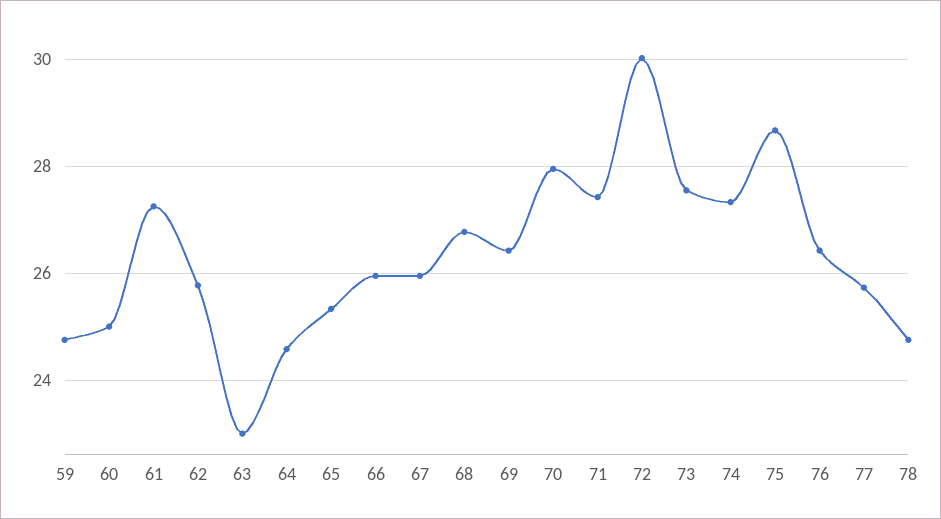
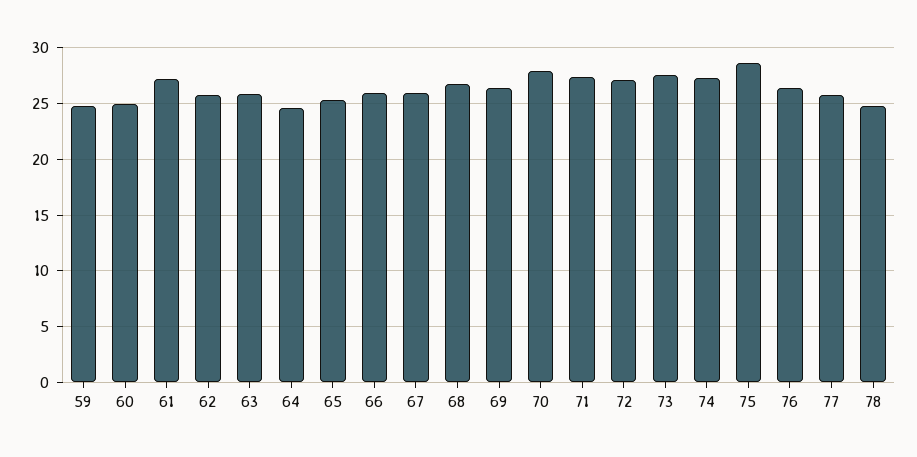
63: 23 -> 26
72: 30 -> 27

